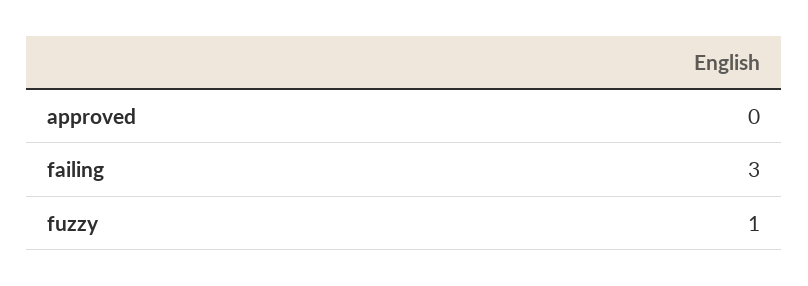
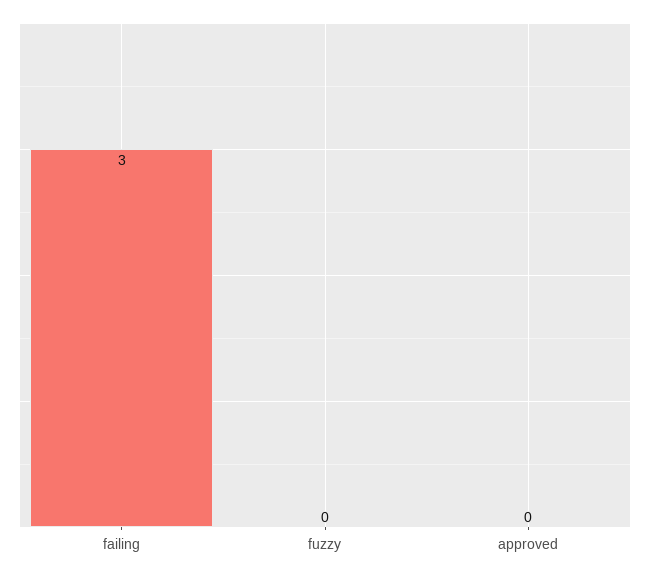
fuzzy: 1 -> 0

